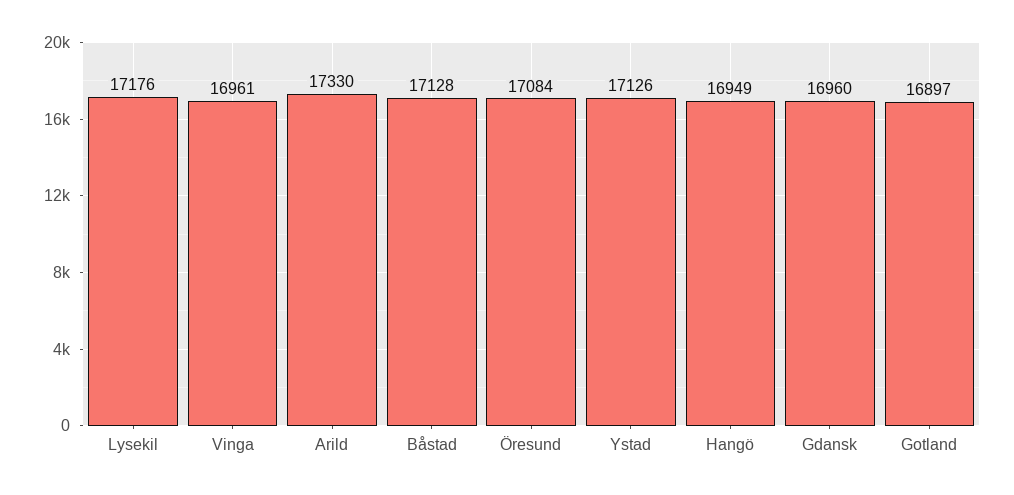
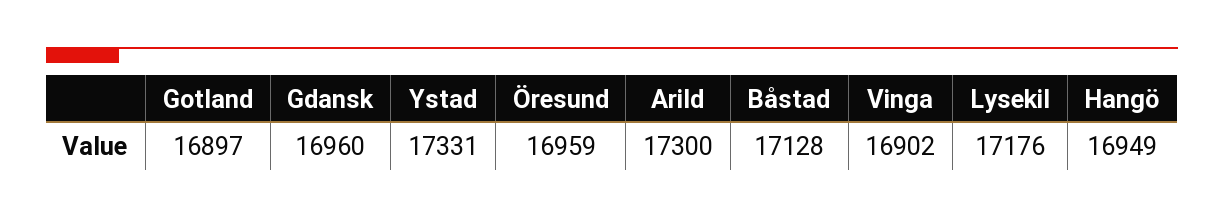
Vinga: 16961 -> 16902
Arild: 17330 -> 17300
Öresund: 17084 -> 16959
Ystad: 17126 -> 17331

